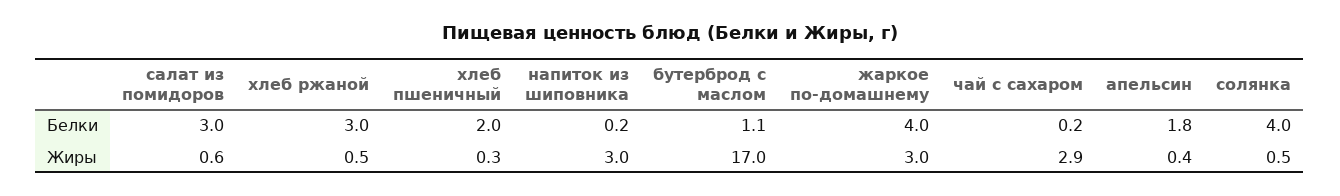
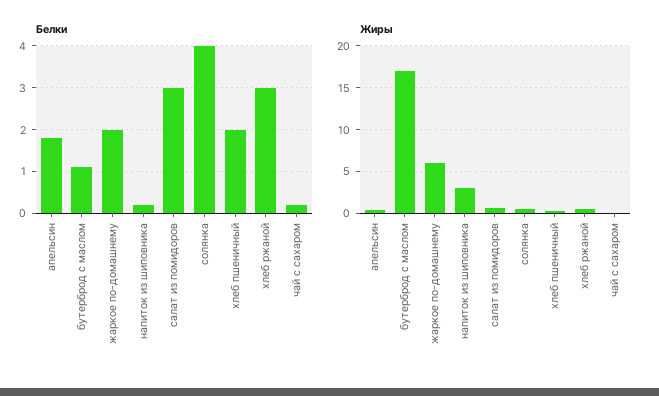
Белки, жаркое по-домашнему: 4 -> 2
Жиры, жаркое по-домашнему: 3 -> 6
Жиры, чай с сахаром: 2.9 -> 0

